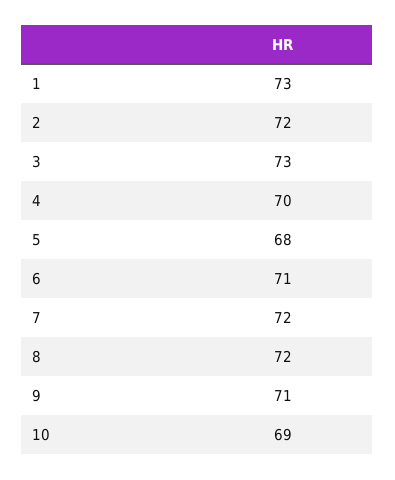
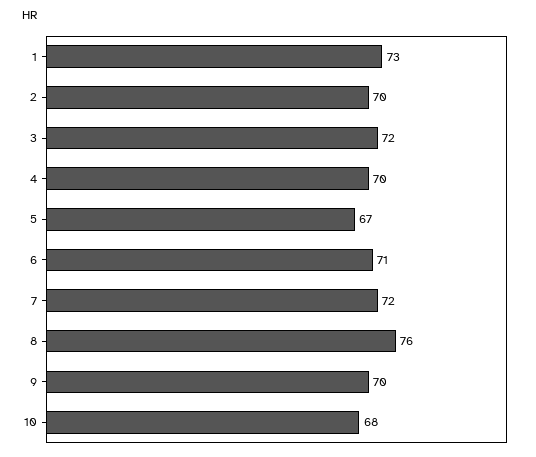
2: 72 -> 70
3: 73 -> 72
5: 68 -> 67
8: 72 -> 76
9: 71 -> 70
10: 69 -> 68

